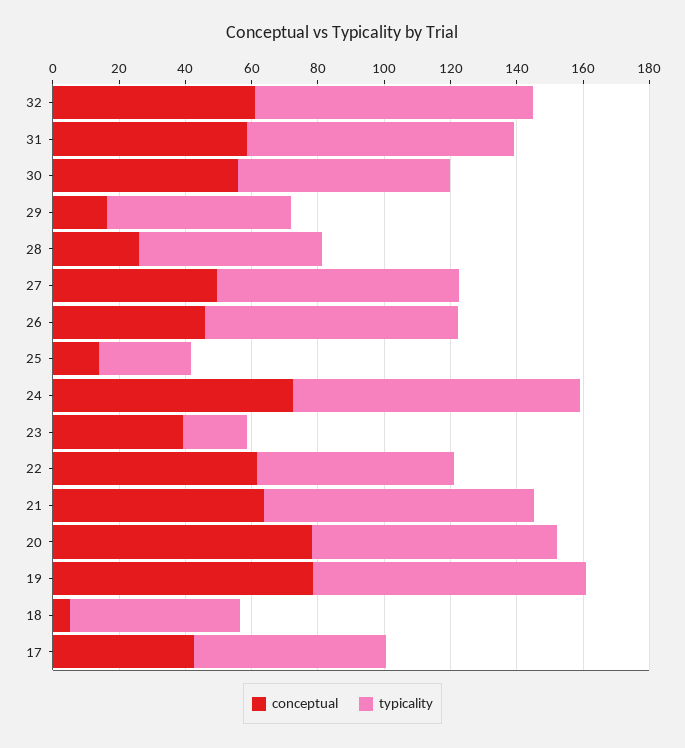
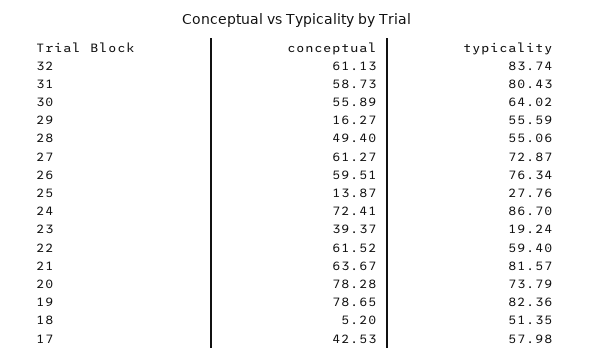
conceptual, 28: 25 -> 49.4
conceptual, 27: 50 -> 61.27
conceptual, 26: 45 -> 59.51

